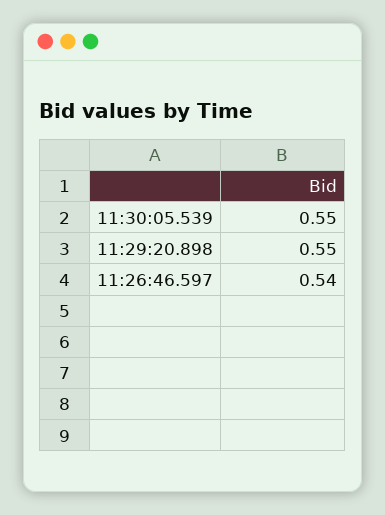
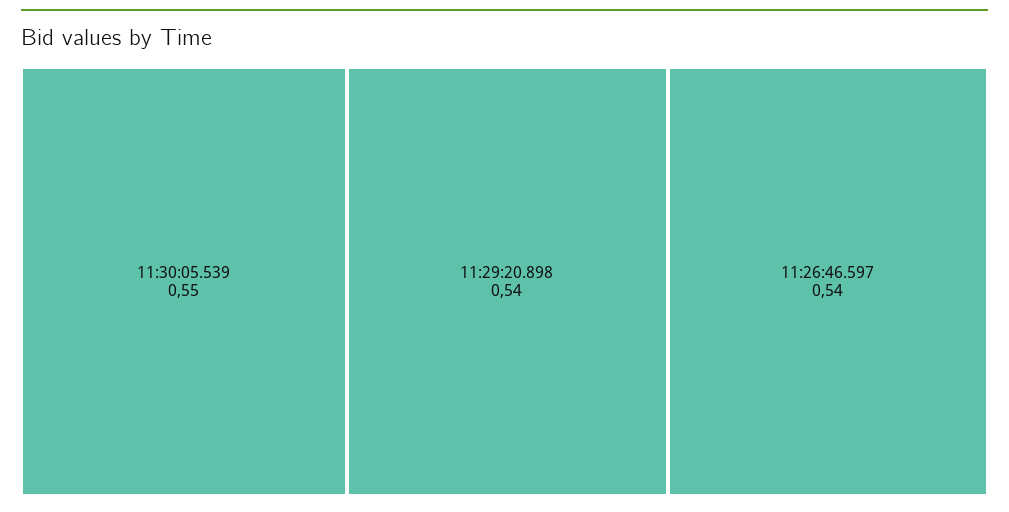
11:29:20.898: 0.55 -> 0.54

